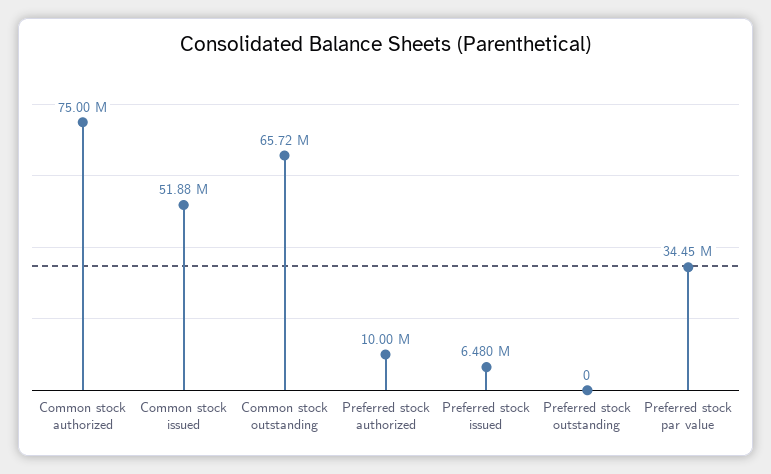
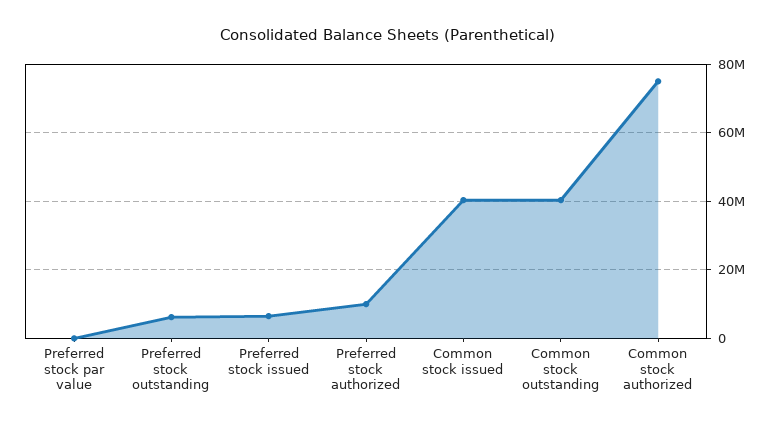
Common stock issued: 51880000 -> 40000000
Common stock outstanding: 65720000 -> 40000000
Preferred stock outstanding: 0 -> 6000000
Preferred stock par value: 34450000 -> 0

